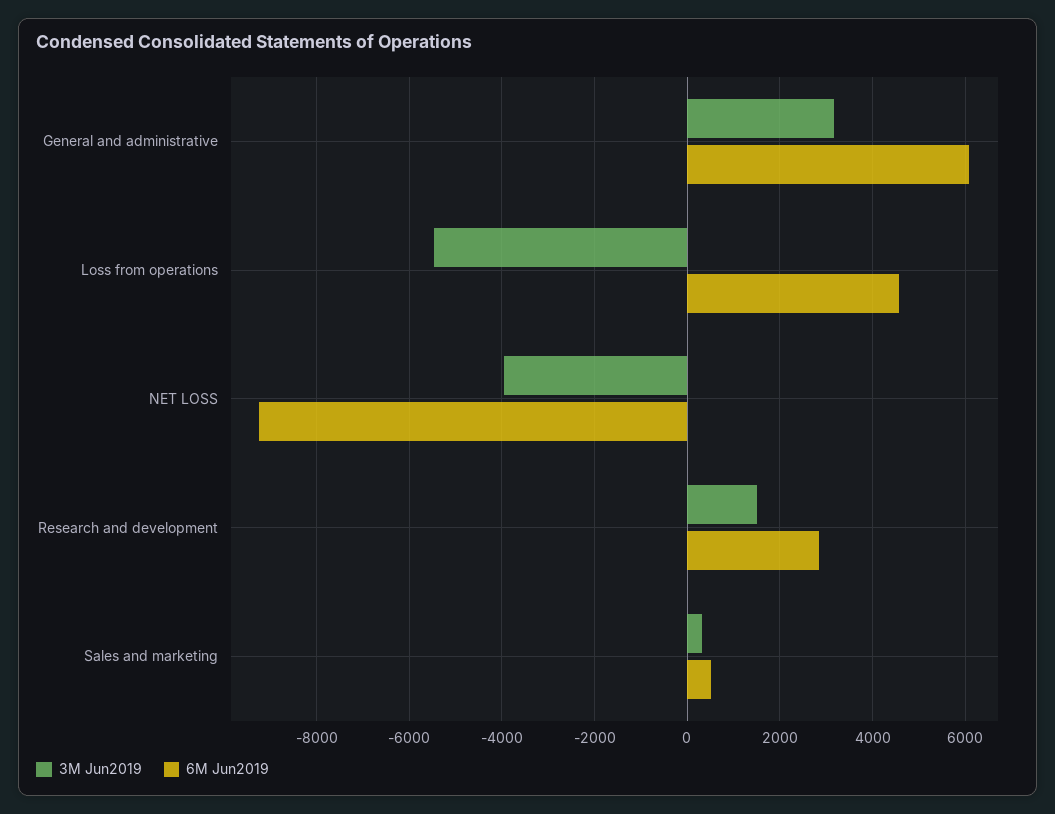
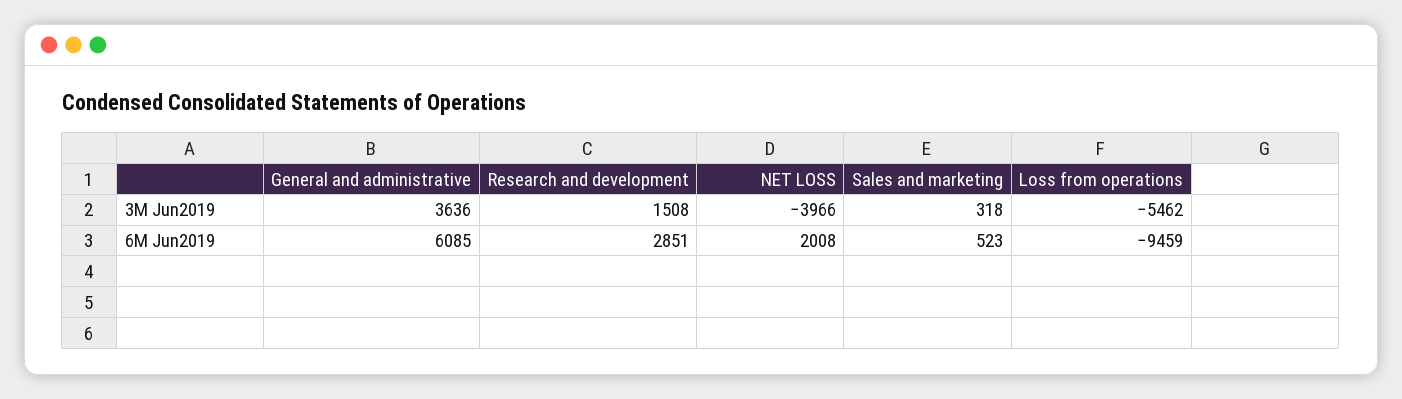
3M Jun2019, General and administrative: 3200 -> 3636
6M Jun2019, Loss from operations: 4600 -> -9459
6M Jun2019, NET LOSS: -9200 -> 2008

